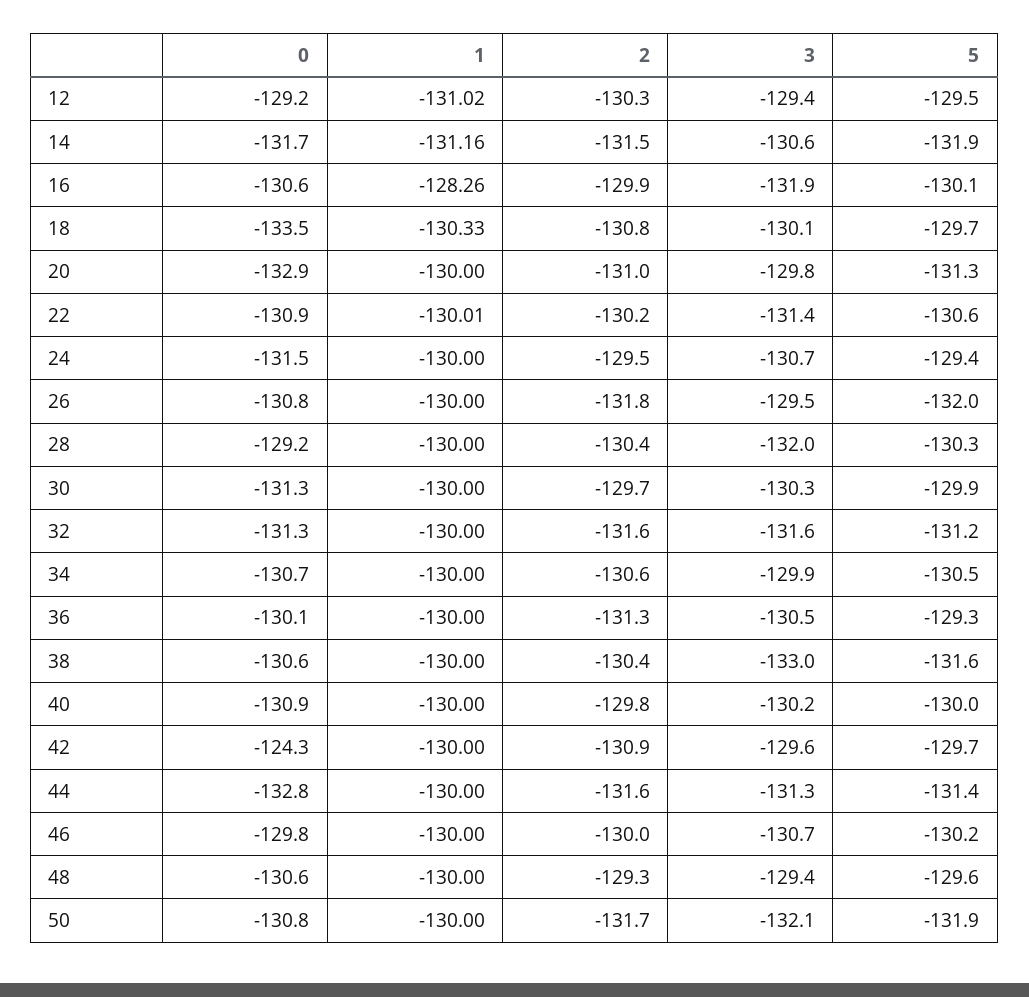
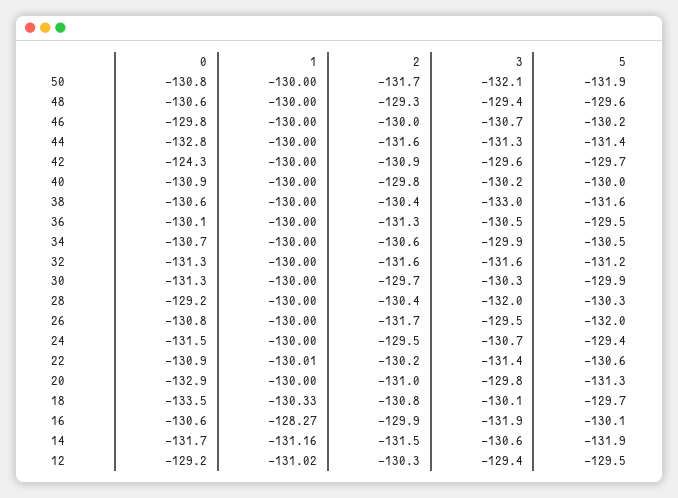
1, 16: -128.26 -> -128.27
2, 26: -131.8 -> -131.7
5, 36: -129.3 -> -129.5

